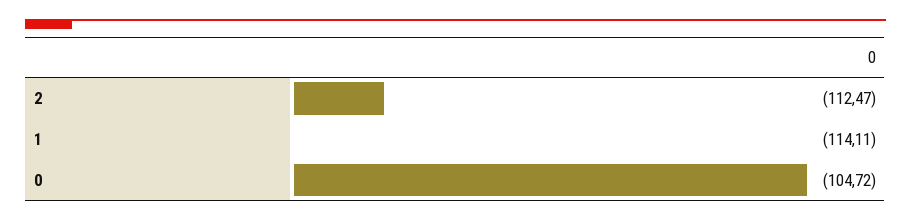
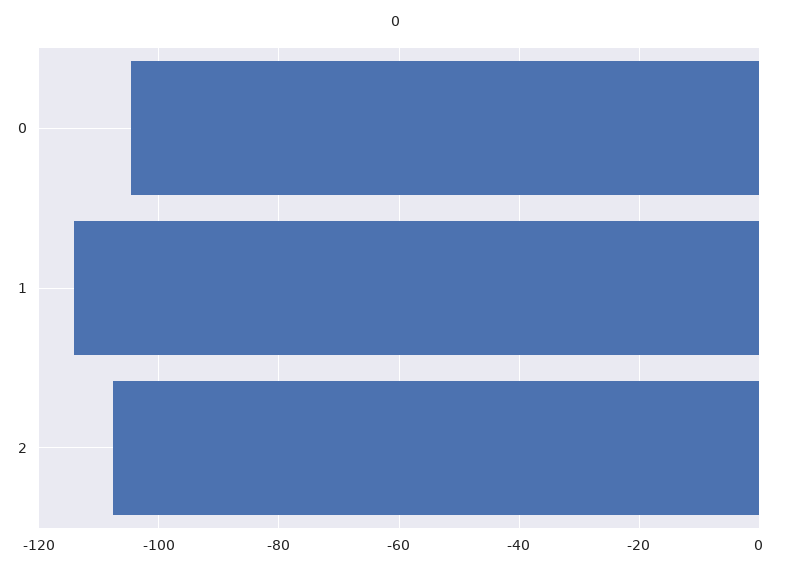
2: -112.47 -> -108

